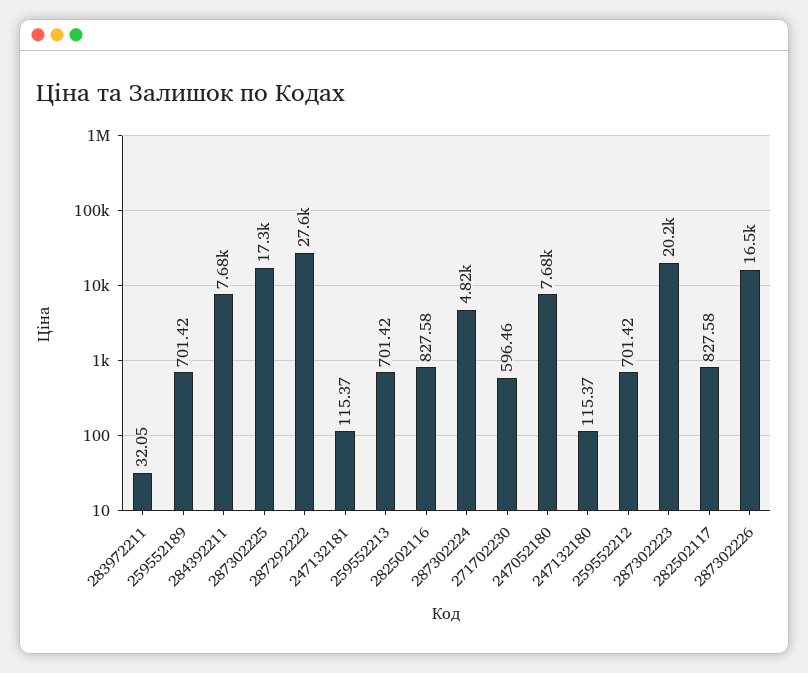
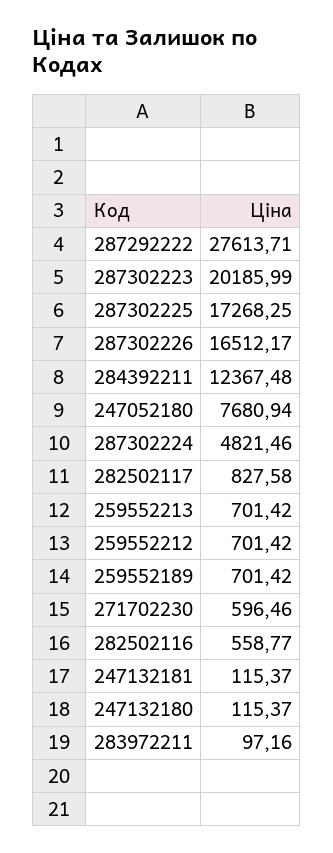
283972211: 32.05 -> 97.16
284392211: 7680 -> 12367.48
282502116: 827.58 -> 558.77

